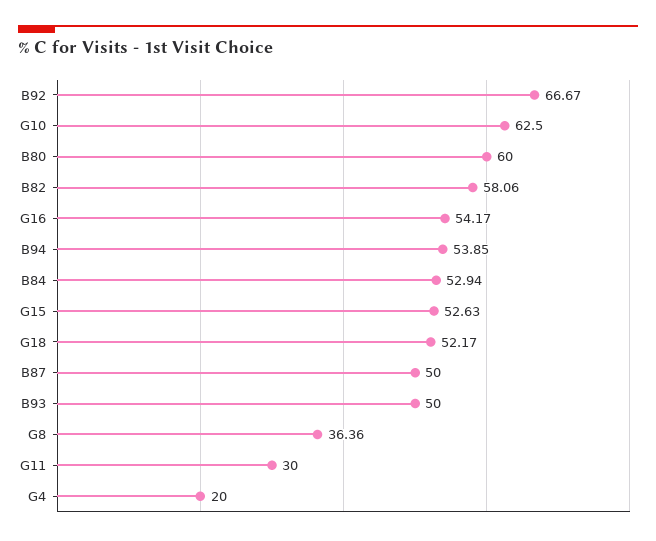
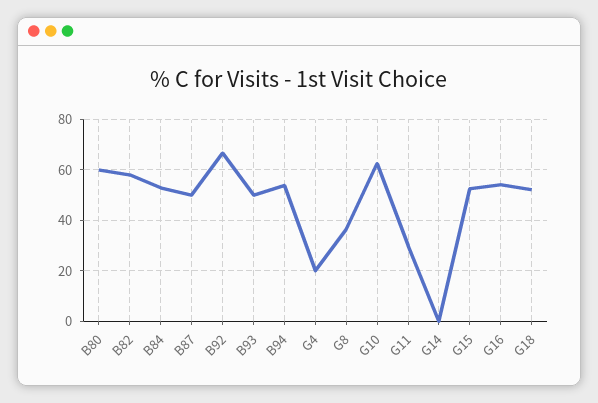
G14: none -> 0

